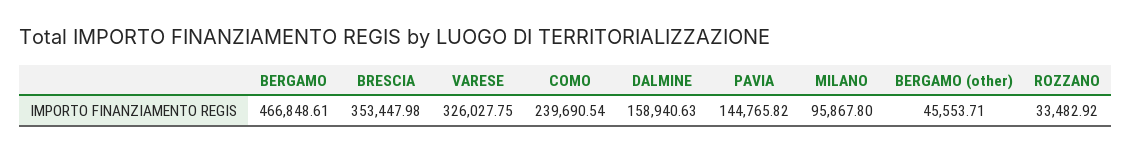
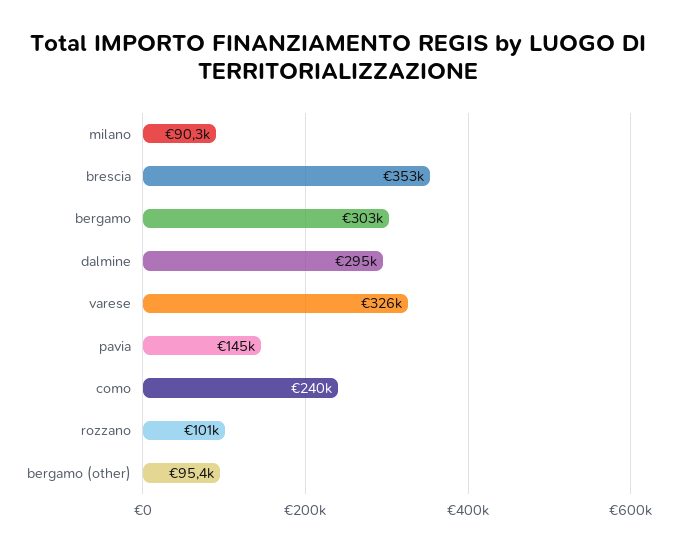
BERGAMO: 466848.61 -> 303000
DALMINE: 158940.63 -> 295000
MILANO: 95867.8 -> 90300
BERGAMO (other): 45553.71 -> 95400
ROZZANO: 33482.92 -> 101000

